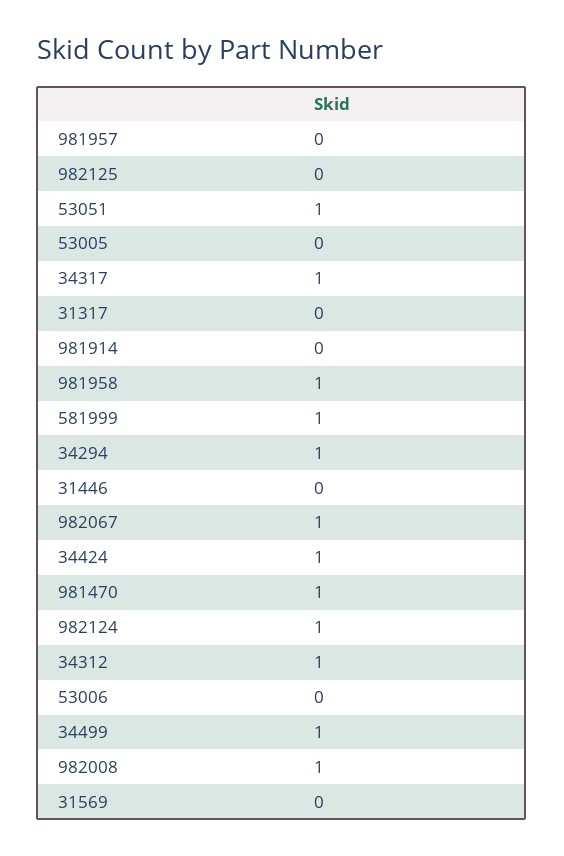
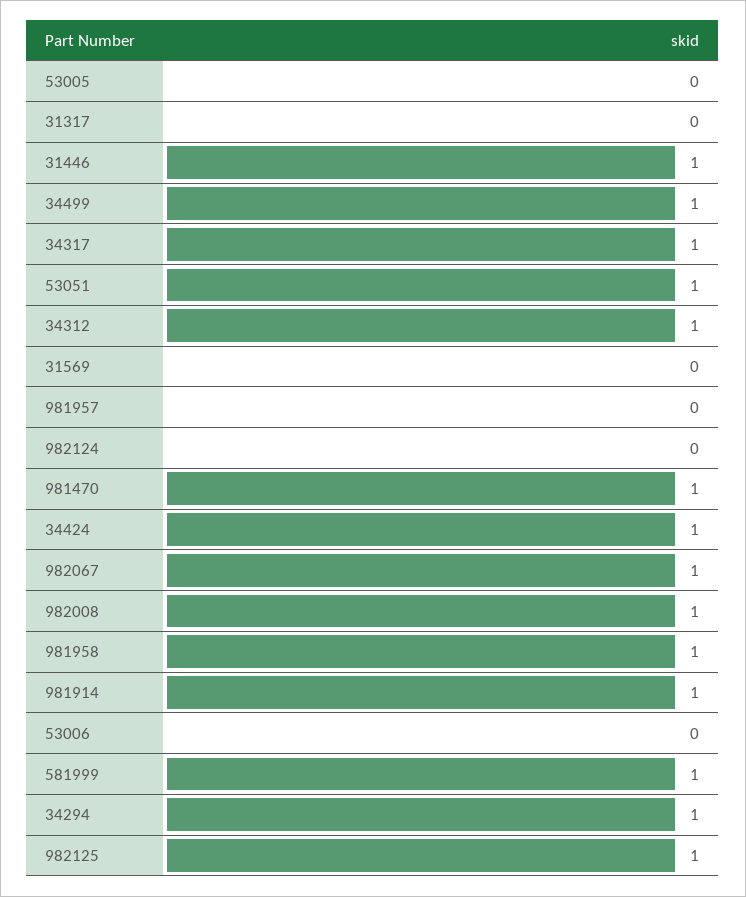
982125: 0 -> 1
981914: 0 -> 1
31446: 0 -> 1
982124: 1 -> 0

